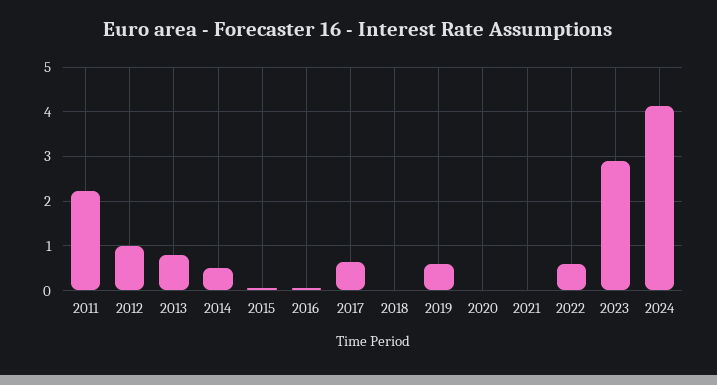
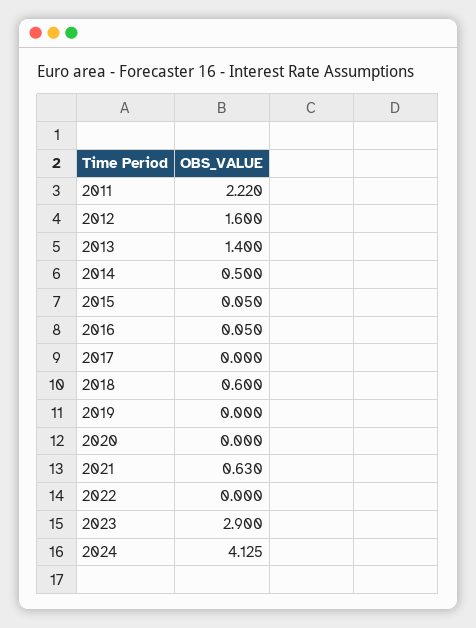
2012: 1 -> 1.6
2013: 0.8 -> 1.4
2017: 0.6 -> 0
2018: 0 -> 0.6
2019: 0.6 -> 0
2021: 0 -> 0.63
2022: 0.6 -> 0

